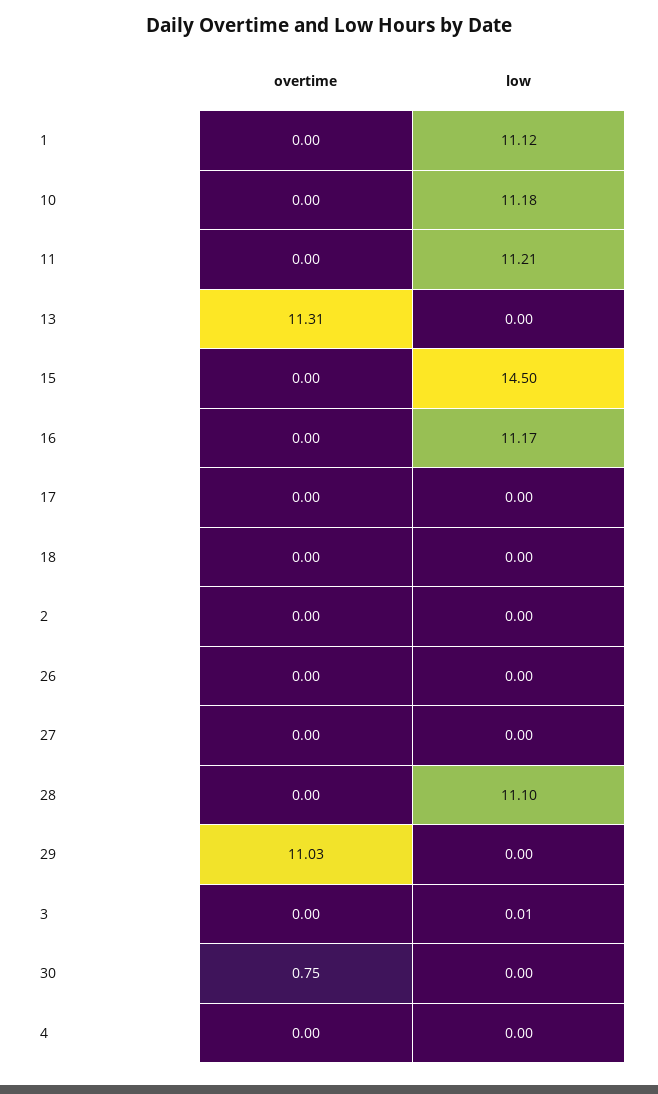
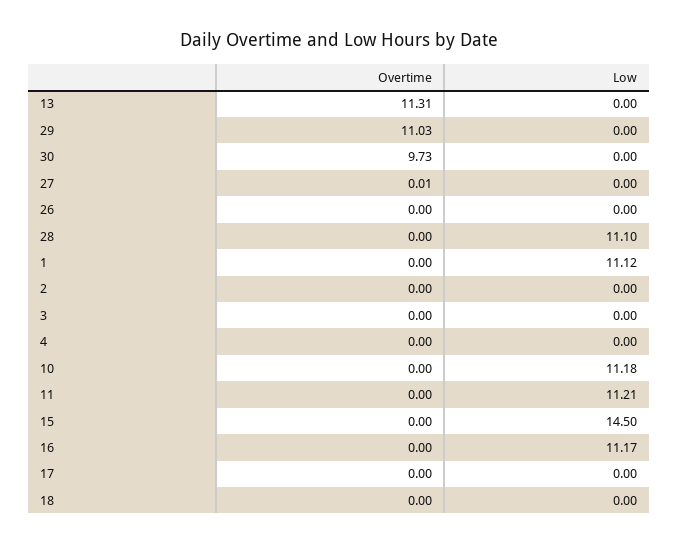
overtime, 27: 0 -> 0.01
low, 3: 0.01 -> 0
overtime, 30: 0.75 -> 9.73

